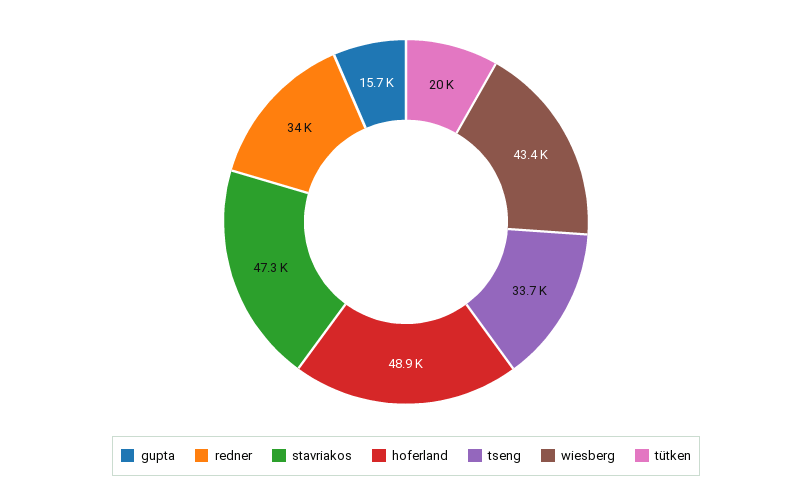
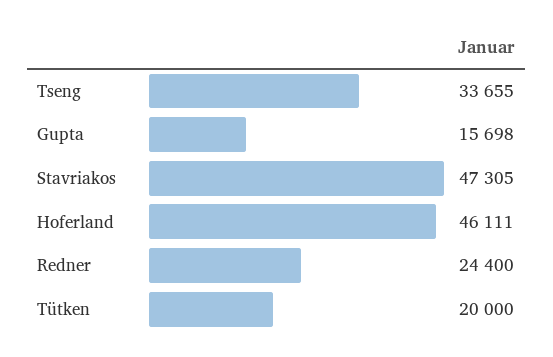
redner: 34000 -> 24400
hoferland: 48900 -> 46111
wiesberg: 43400 -> none

